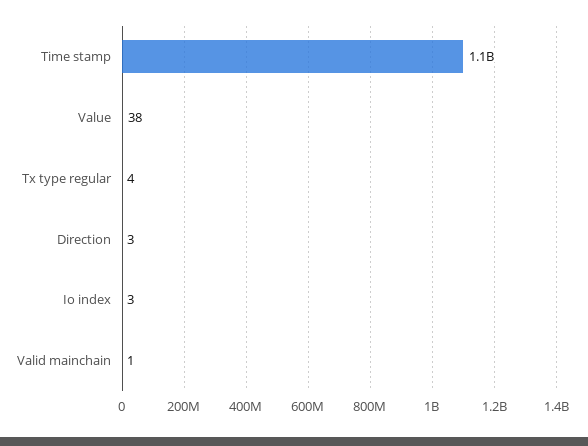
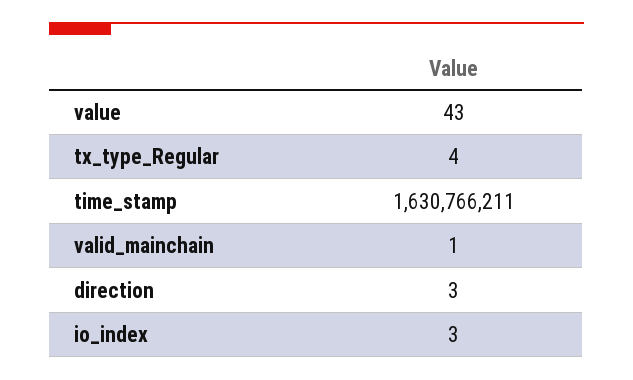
Time stamp: 1100000000 -> 1630766211
Value: 38 -> 43

